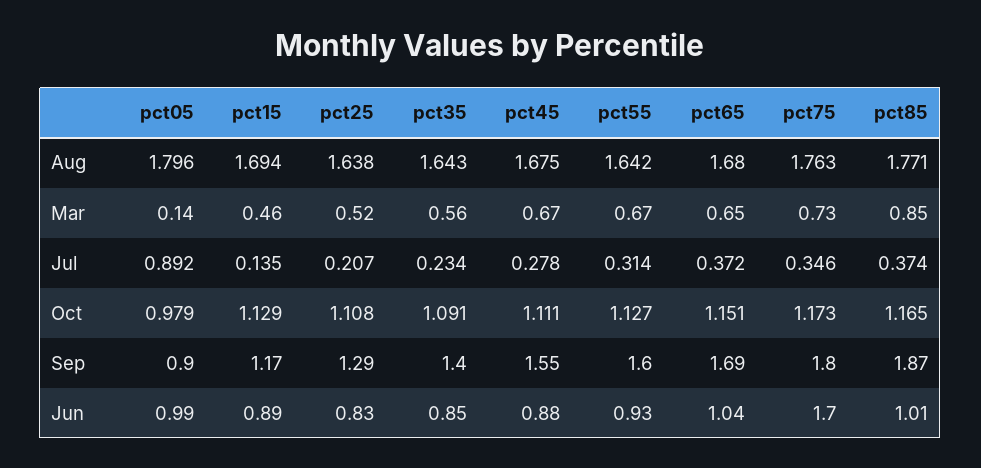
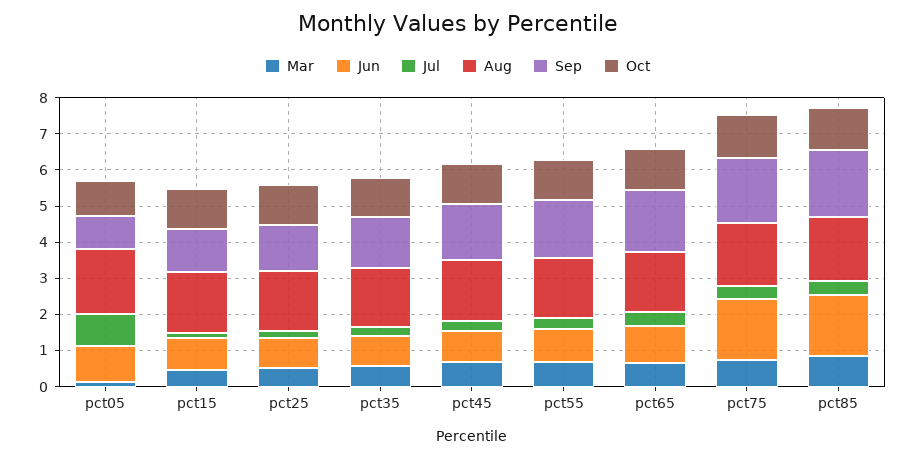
Jun, pct85: 1.01 -> 1.75

